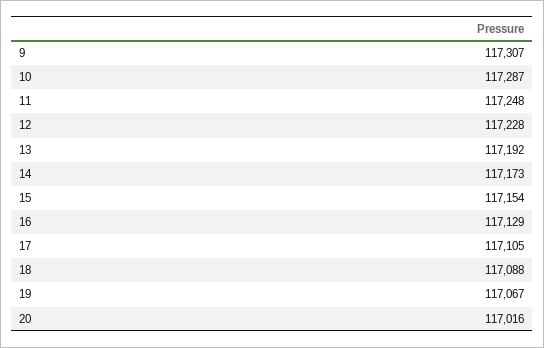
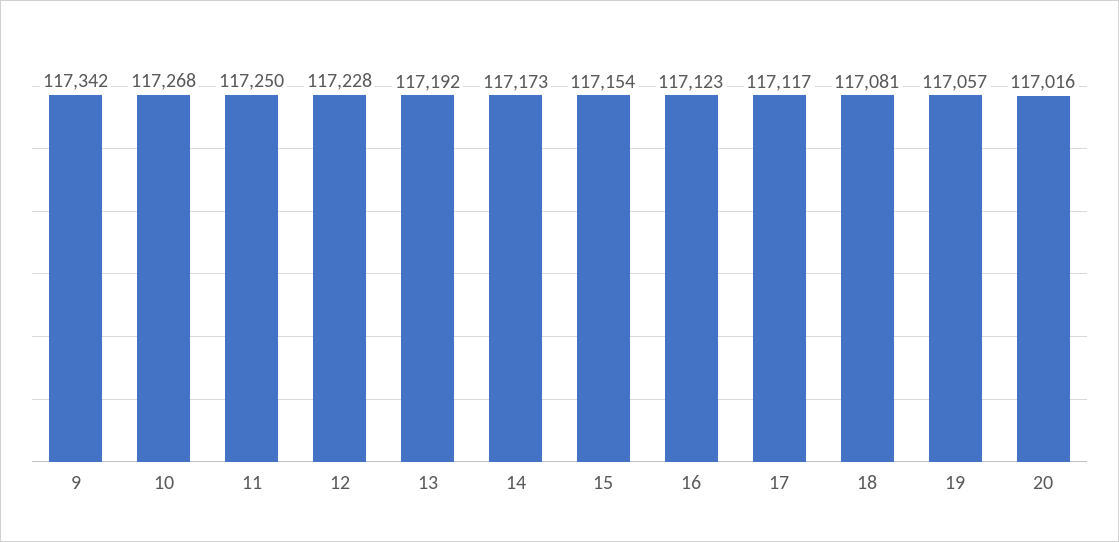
9: 117307 -> 117342
10: 117287 -> 117268
11: 117248 -> 117250
16: 117129 -> 117123
17: 117105 -> 117117
18: 117088 -> 117081
19: 117067 -> 117057

